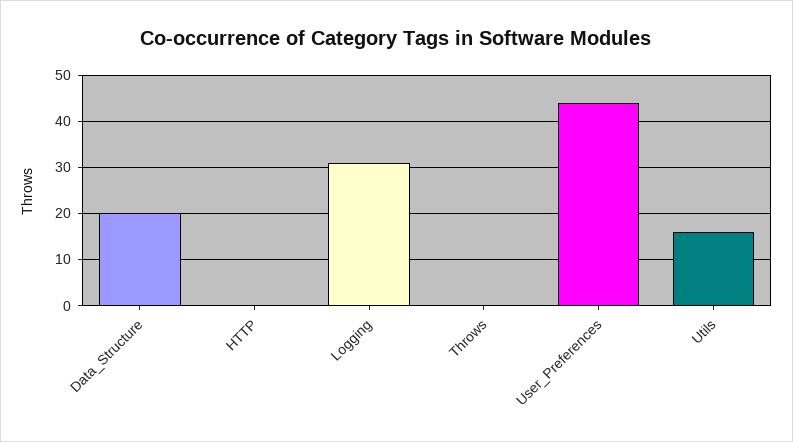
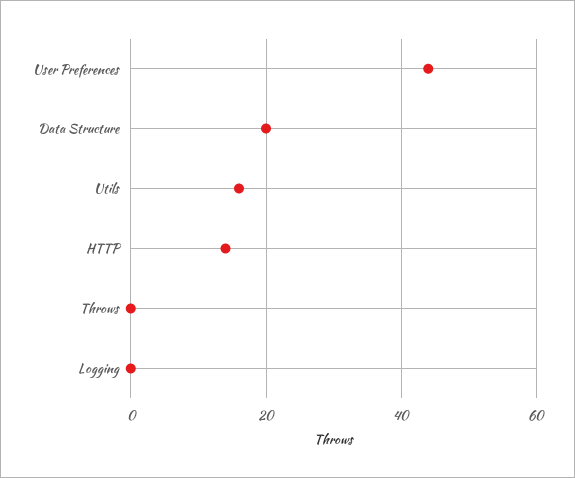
HTTP: 0 -> 15
Logging: 30 -> 0

